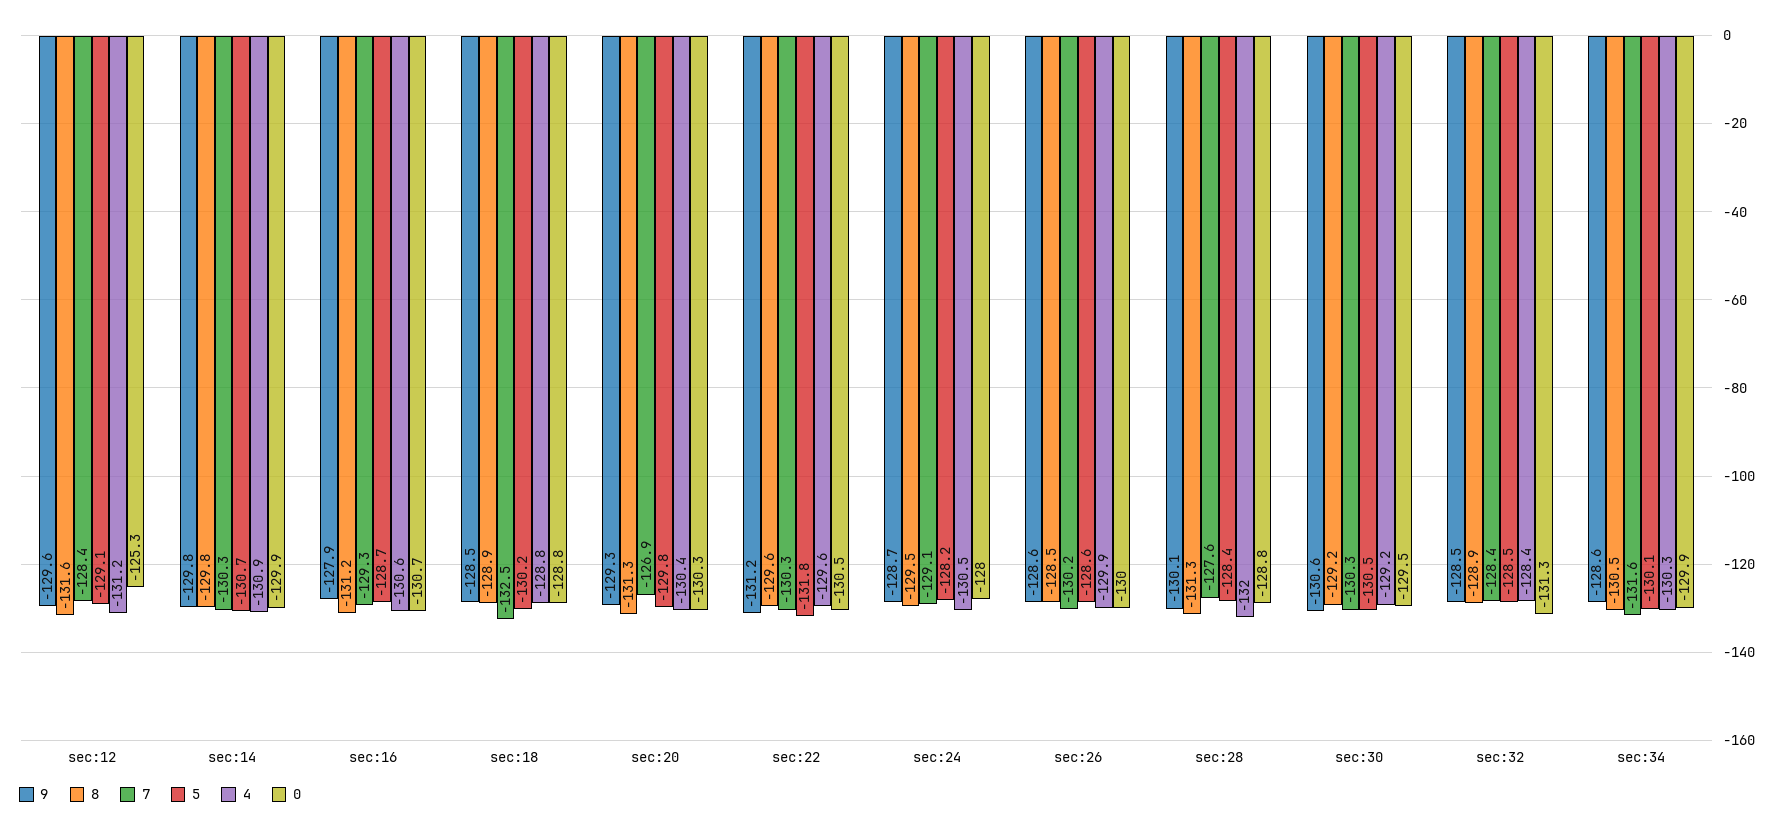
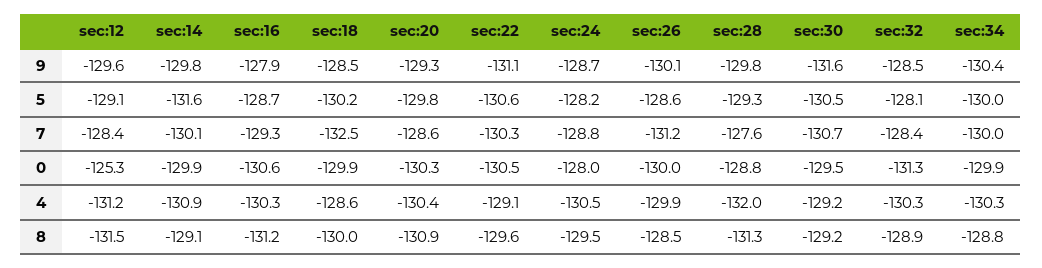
8, sec:12: -131.6 -> -131.5
8, sec:14: -129.8 -> -129.1
7, sec:14: -130.3 -> -130.1
5, sec:14: -130.7 -> -131.6
4, sec:16: -130.6 -> -130.3
0, sec:16: -130.7 -> -130.6
8, sec:18: -128.9 -> -130
4, sec:18: -128.8 -> -128.6
0, sec:18: -128.8 -> -129.9
8, sec:20: -131.3 -> -130.9
7, sec:20: -126.9 -> -128.6
9, sec:22: -131.2 -> -131.1
5, sec:22: -131.8 -> -130.6
4, sec:22: -129.6 -> -129.1
7, sec:24: -129.1 -> -128.8
9, sec:26: -128.6 -> -130.1
7, sec:26: -130.2 -> -131.2
9, sec:28: -130.1 -> -129.8
5, sec:28: -128.4 -> -129.3
9, sec:30: -130.6 -> -131.6
7, sec:30: -130.3 -> -130.7
5, sec:32: -128.5 -> -128.1
4, sec:32: -128.4 -> -130.3
9, sec:34: -128.6 -> -130.4
8, sec:34: -130.5 -> -128.8
7, sec:34: -131.6 -> -130
5, sec:34: -130.1 -> -130

